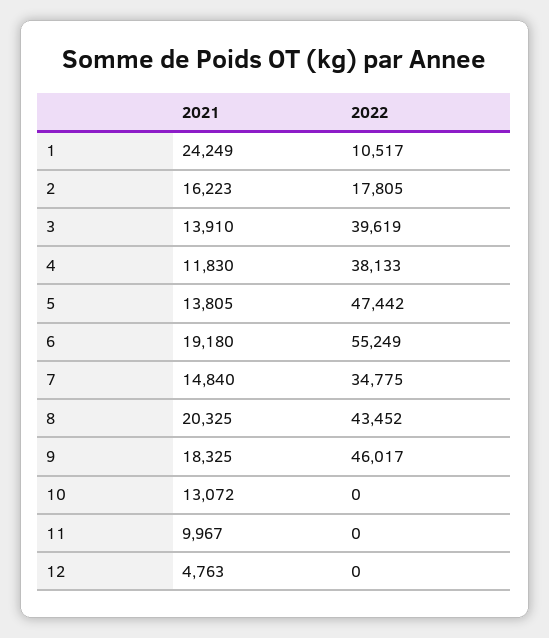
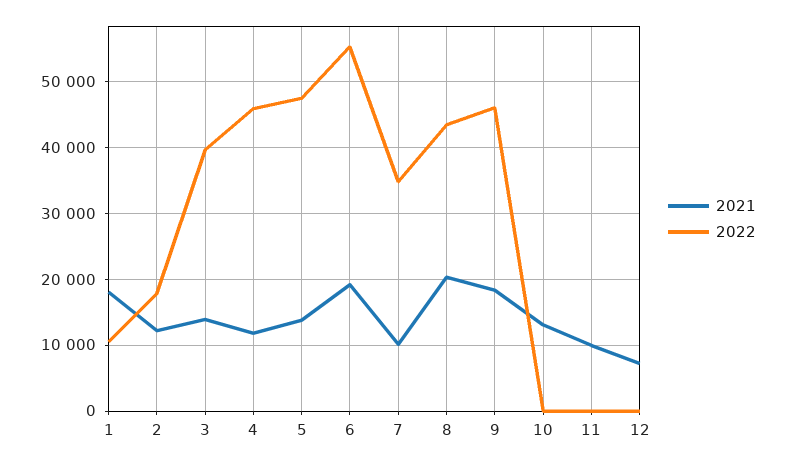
2021, 1: 24249 -> 18000
2021, 2: 16223 -> 12000
2022, 4: 38133 -> 46000
2021, 7: 14840 -> 10000
2021, 12: 4763 -> 7000

